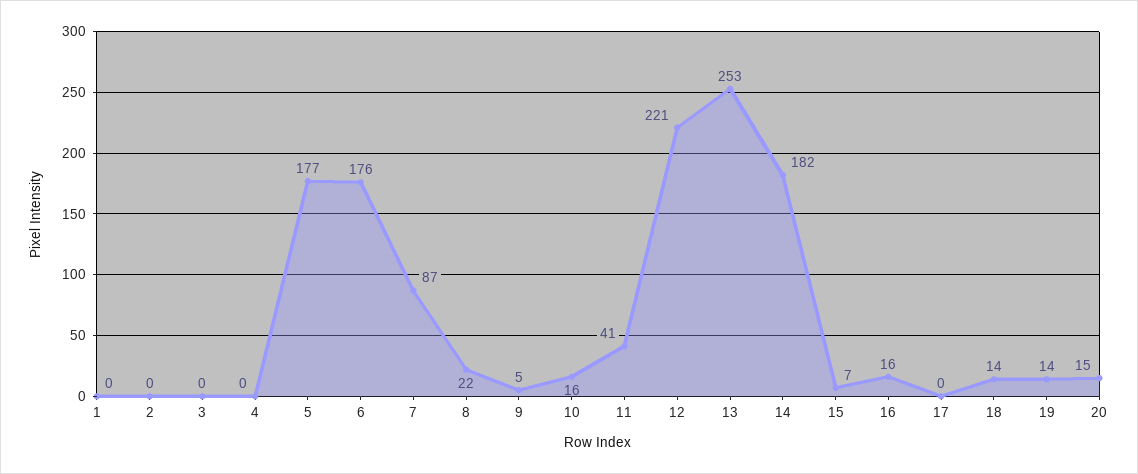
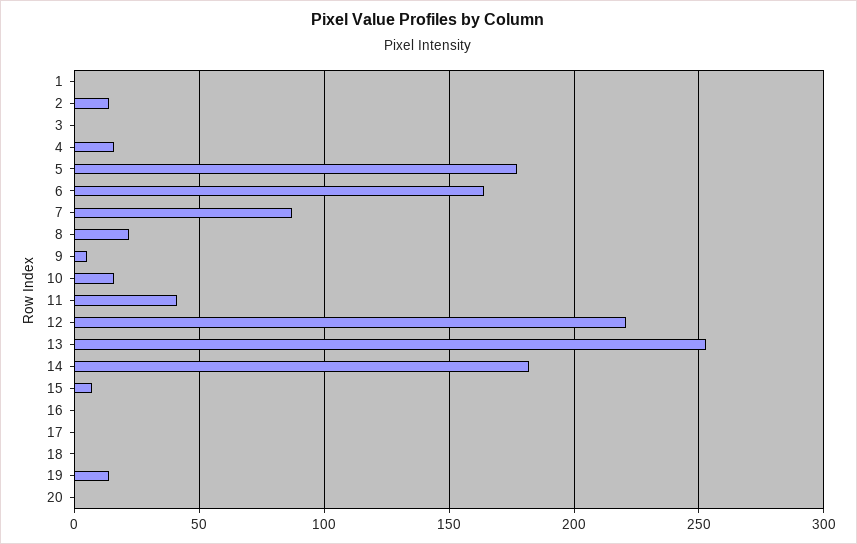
2: 0 -> 15
4: 0 -> 15
6: 176 -> 165
16: 16 -> 0
18: 14 -> 0
20: 15 -> 0

